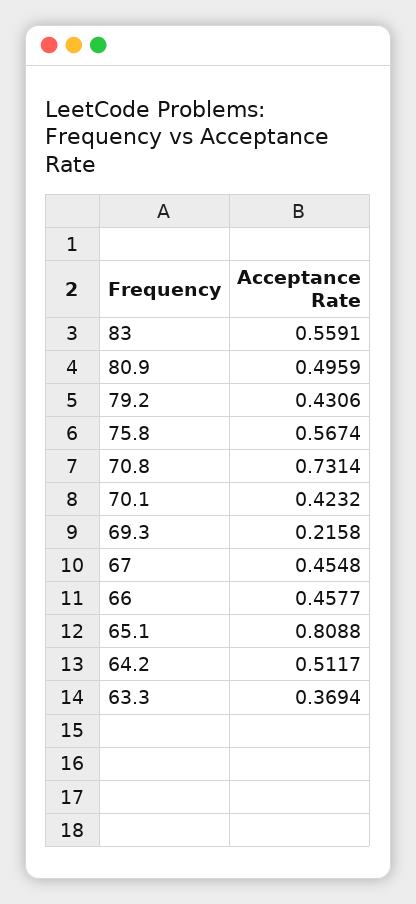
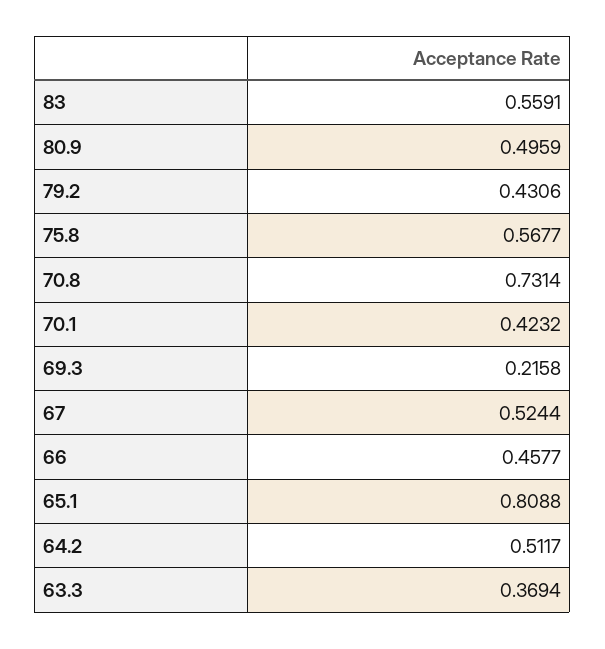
75.8: 0.5674 -> 0.5677
67: 0.4548 -> 0.5244

